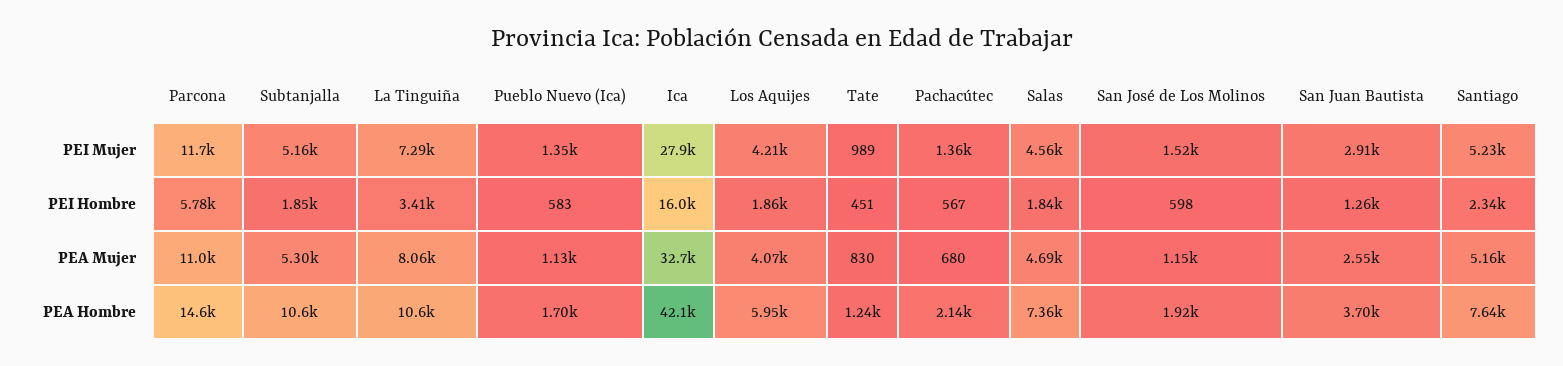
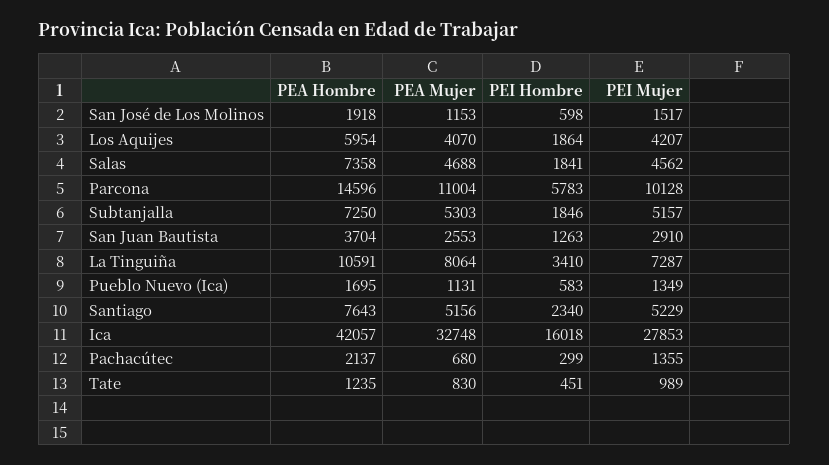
Parcona, PEI Mujer: 11700 -> 10128
Pachacútec, PEI Hombre: 567 -> 299
Subtanjalla, PEA Hombre: 10600 -> 7250

